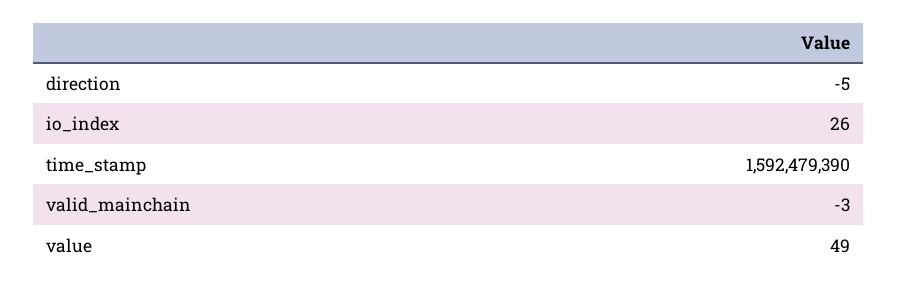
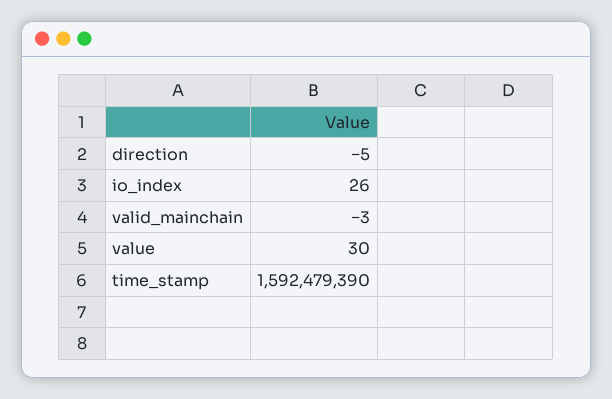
value: 49 -> 30

